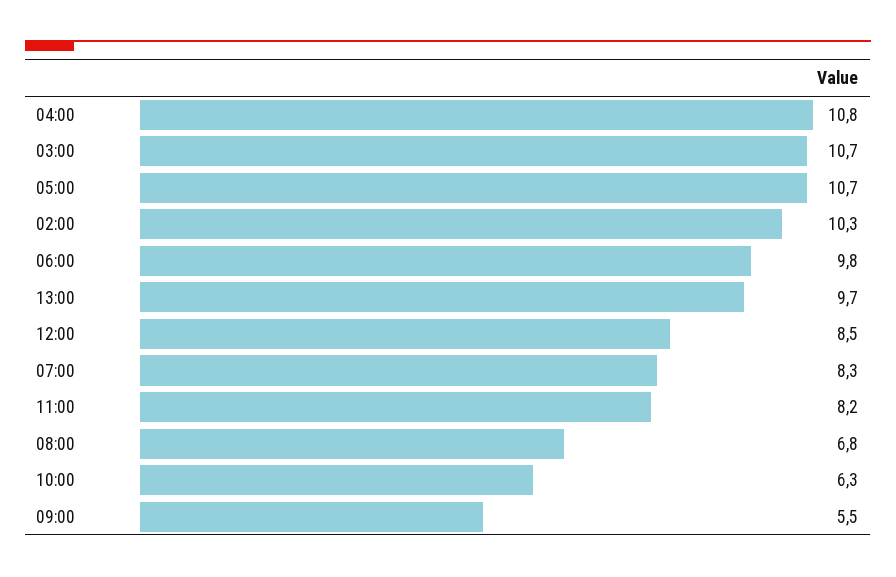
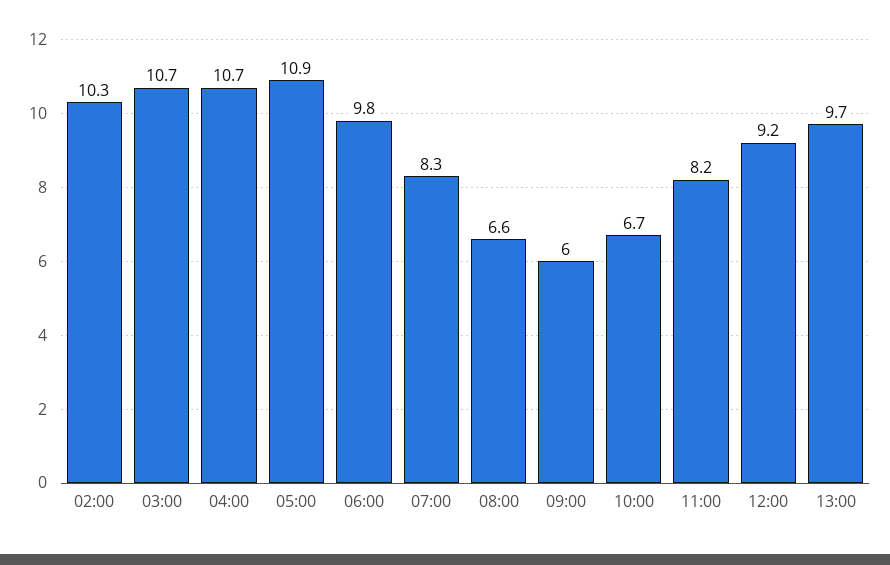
04:00: 10.8 -> 10.7
05:00: 10.7 -> 10.9
12:00: 8.5 -> 9.2
08:00: 6.8 -> 6.6
10:00: 6.3 -> 6.7
09:00: 5.5 -> 6

